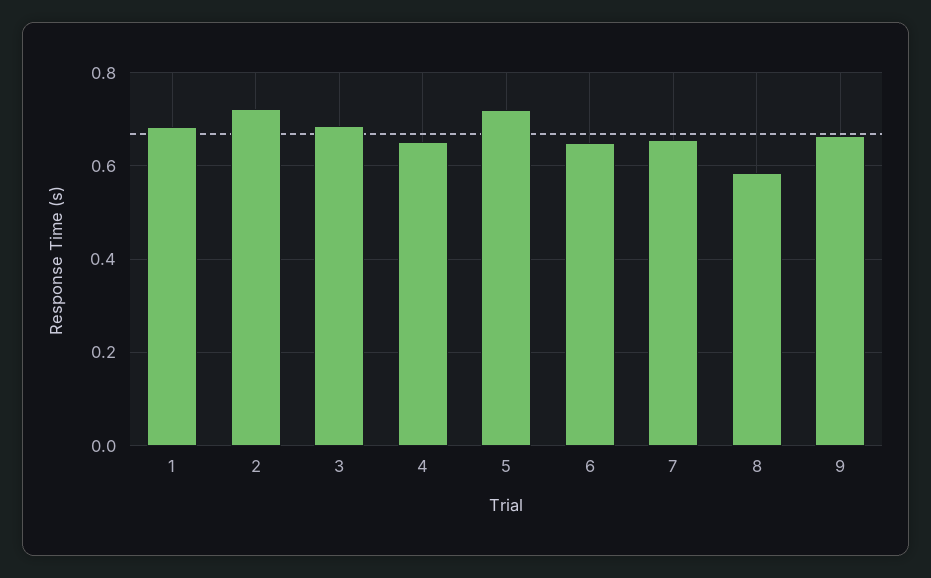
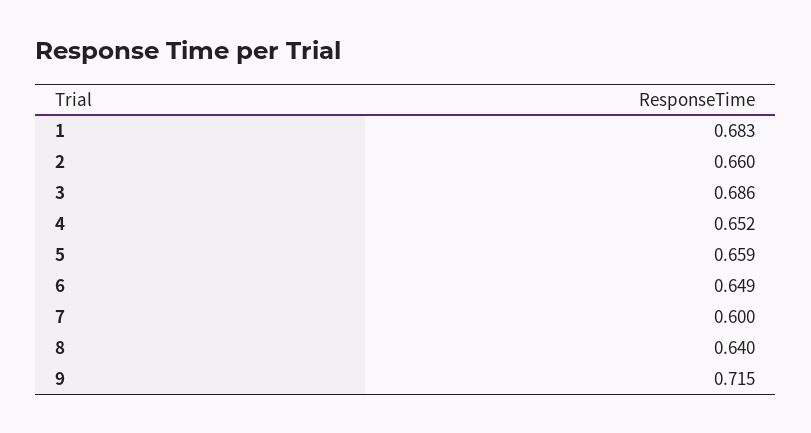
2: 0.72 -> 0.66
5: 0.72 -> 0.659
7: 0.66 -> 0.6
8: 0.58 -> 0.64
9: 0.66 -> 0.715

